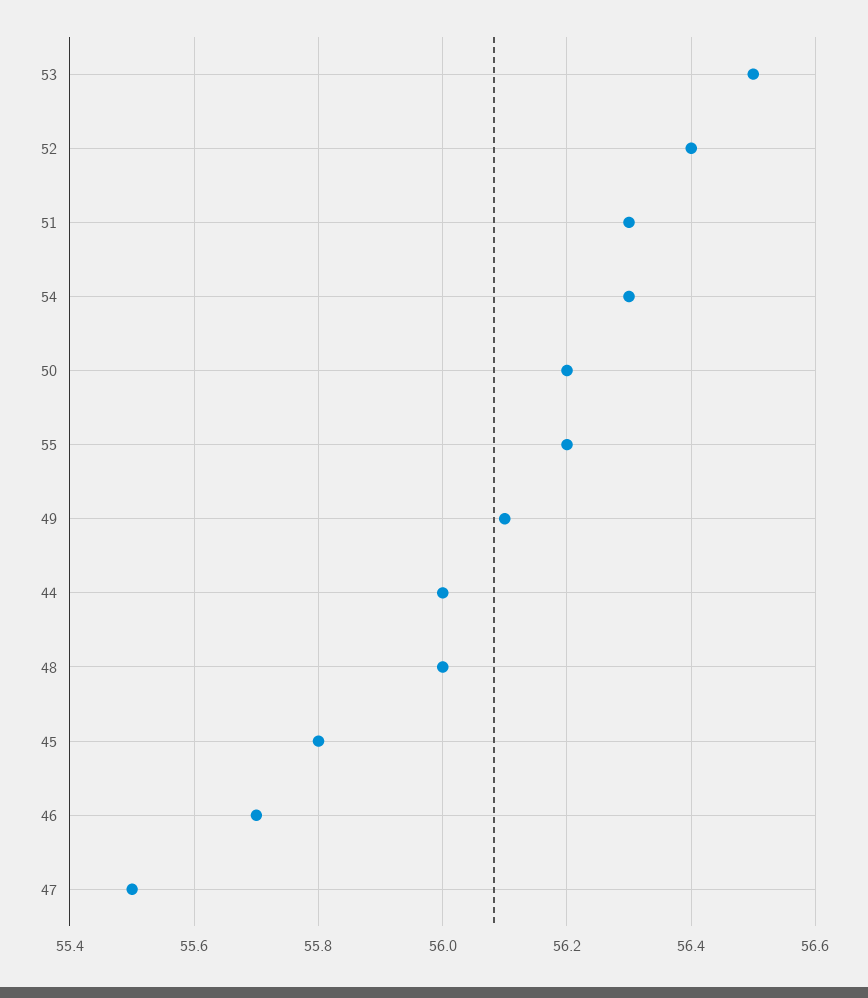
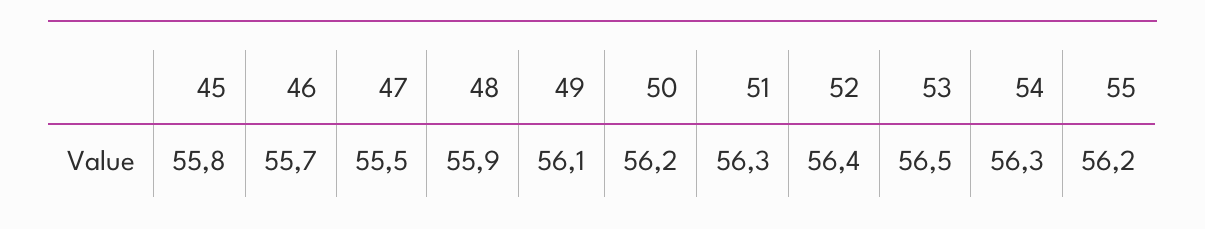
44: 56 -> none
48: 56 -> 55.9

